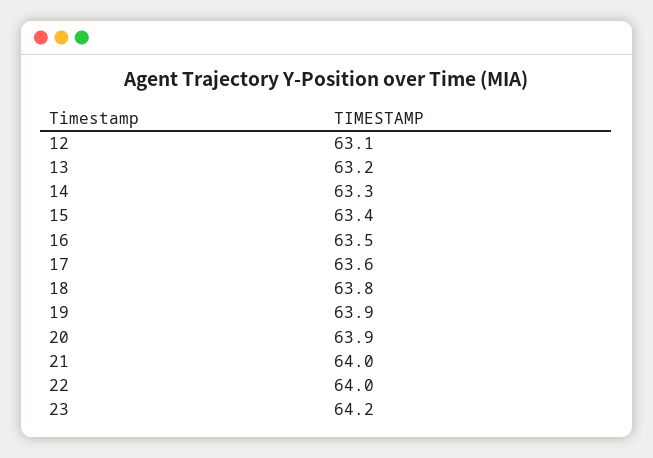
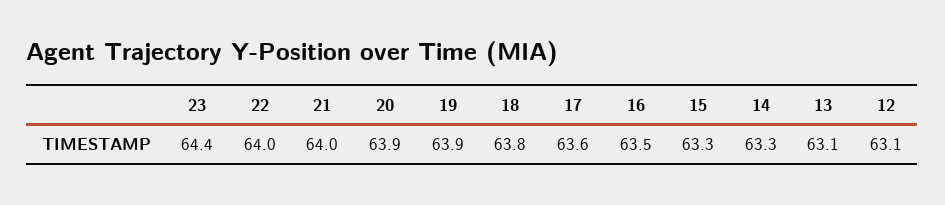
13: 63.2 -> 63.1
15: 63.4 -> 63.3
23: 64.2 -> 64.4

